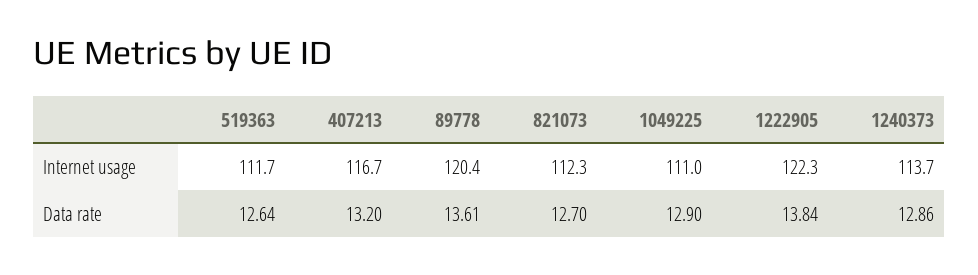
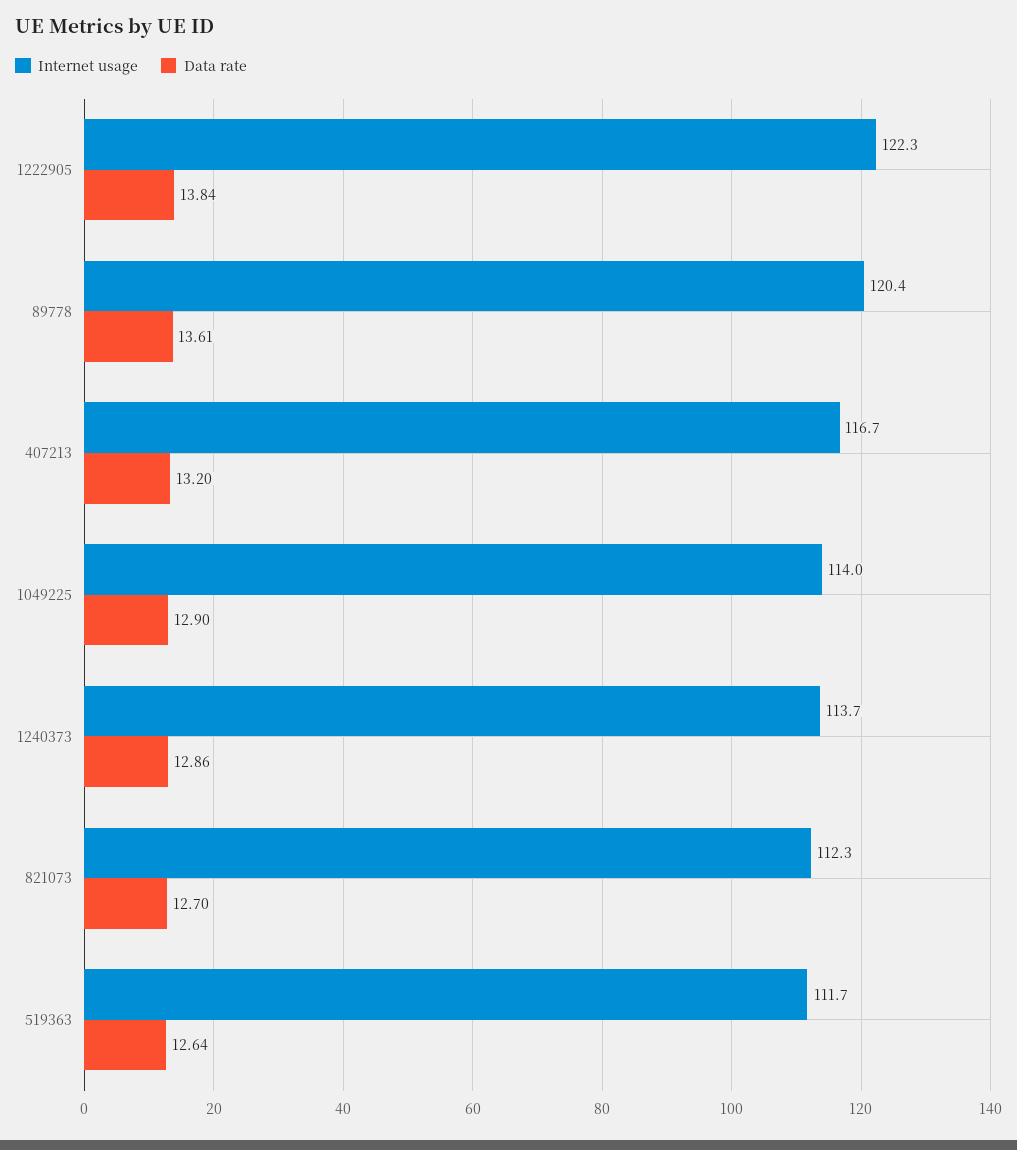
Internet usage, 1049225: 111 -> 114

